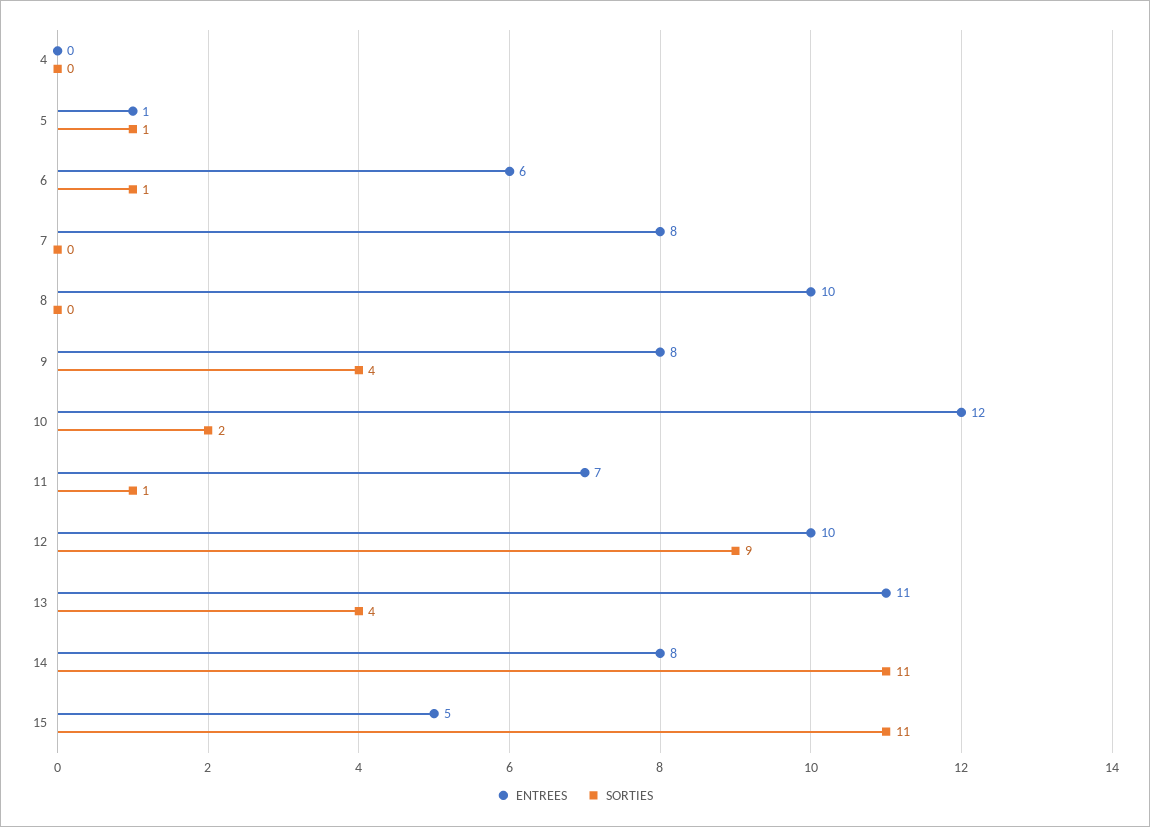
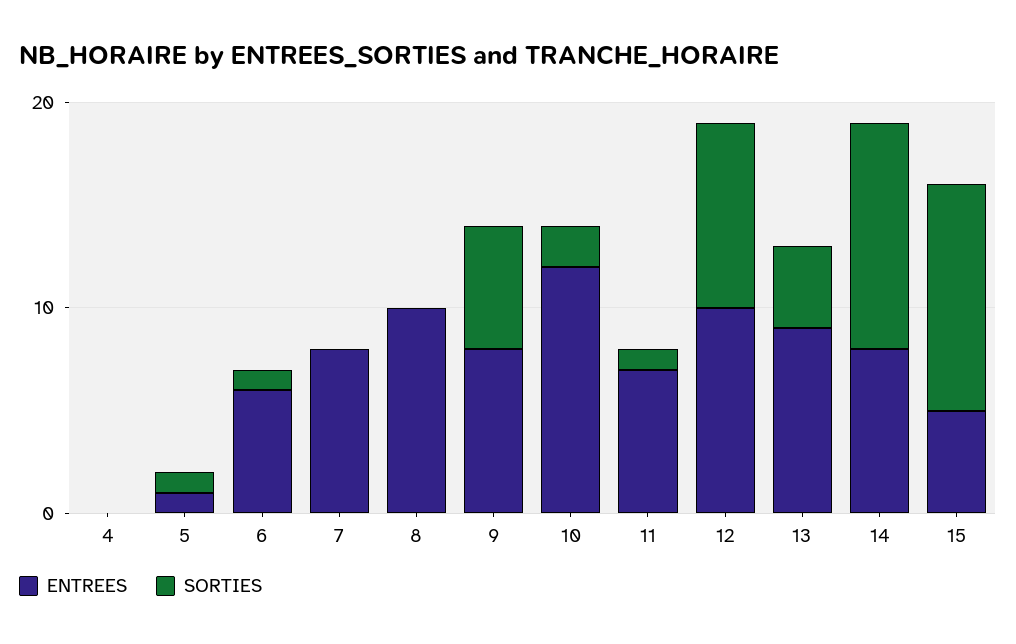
SORTIES, 9: 4 -> 6
ENTREES, 13: 11 -> 9

